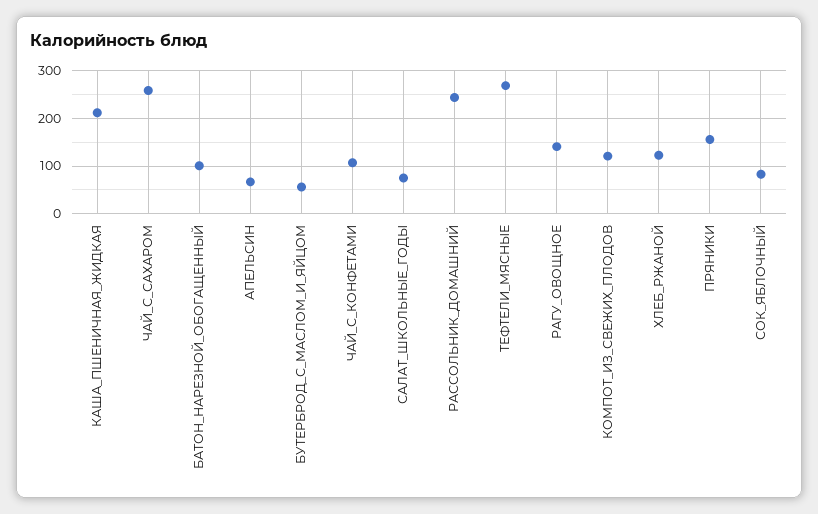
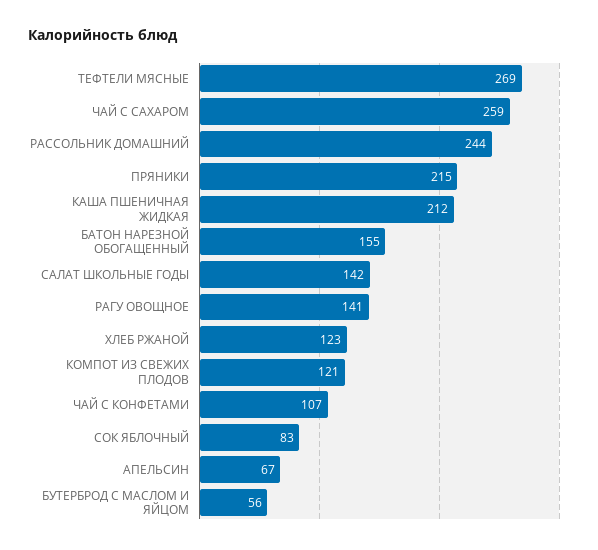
БАТОН_НАРЕЗНОЙ_ОБОГАЩЕННЫЙ: 100 -> 155
САЛАТ_ШКОЛЬНЫЕ_ГОДЫ: 80 -> 142
ПРЯНИКИ: 160 -> 215

